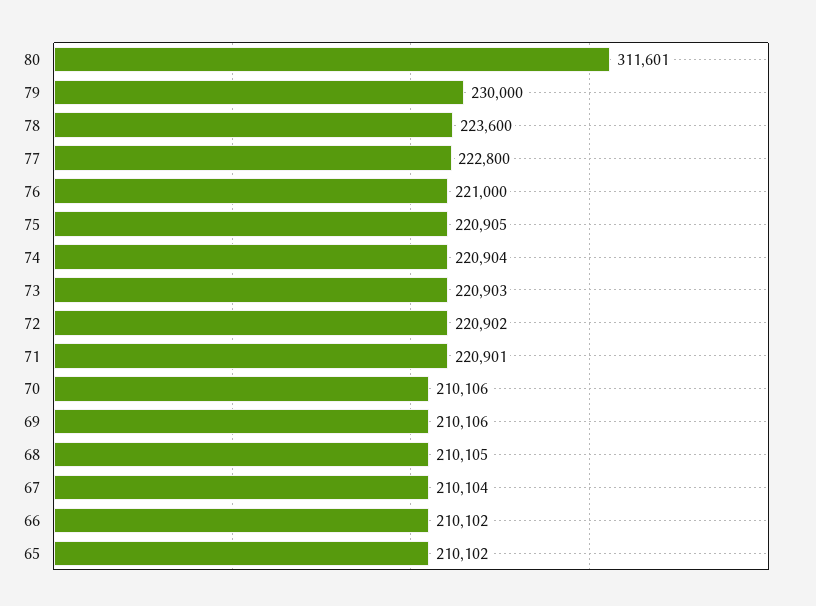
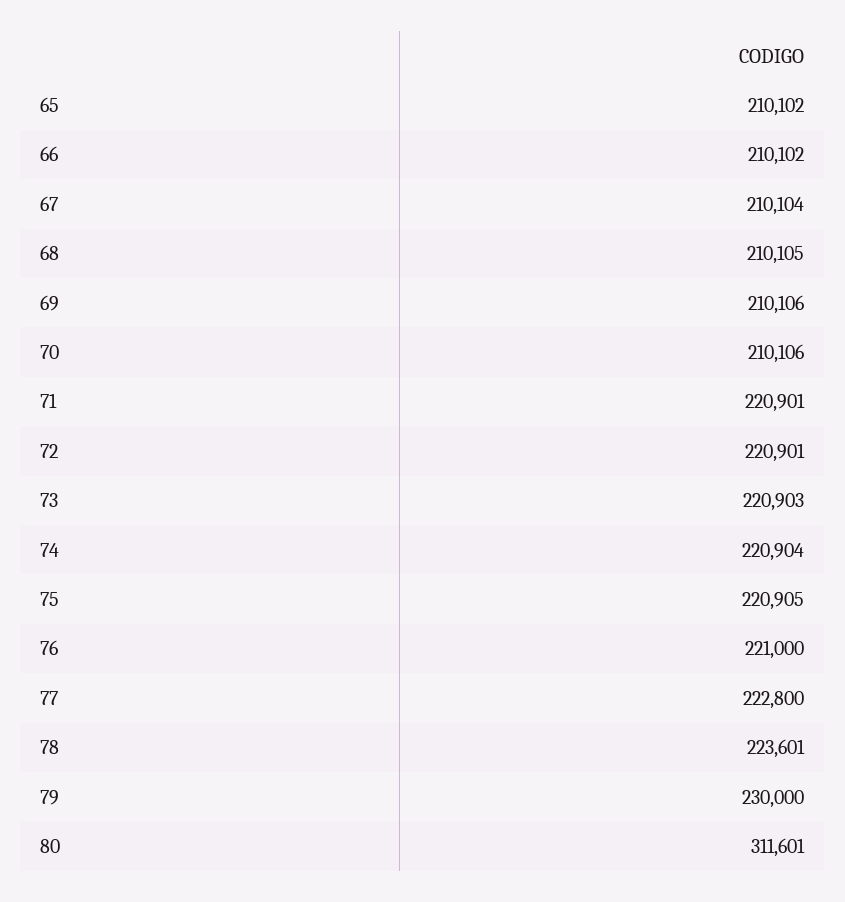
78: 223600 -> 223601
72: 220902 -> 220901

